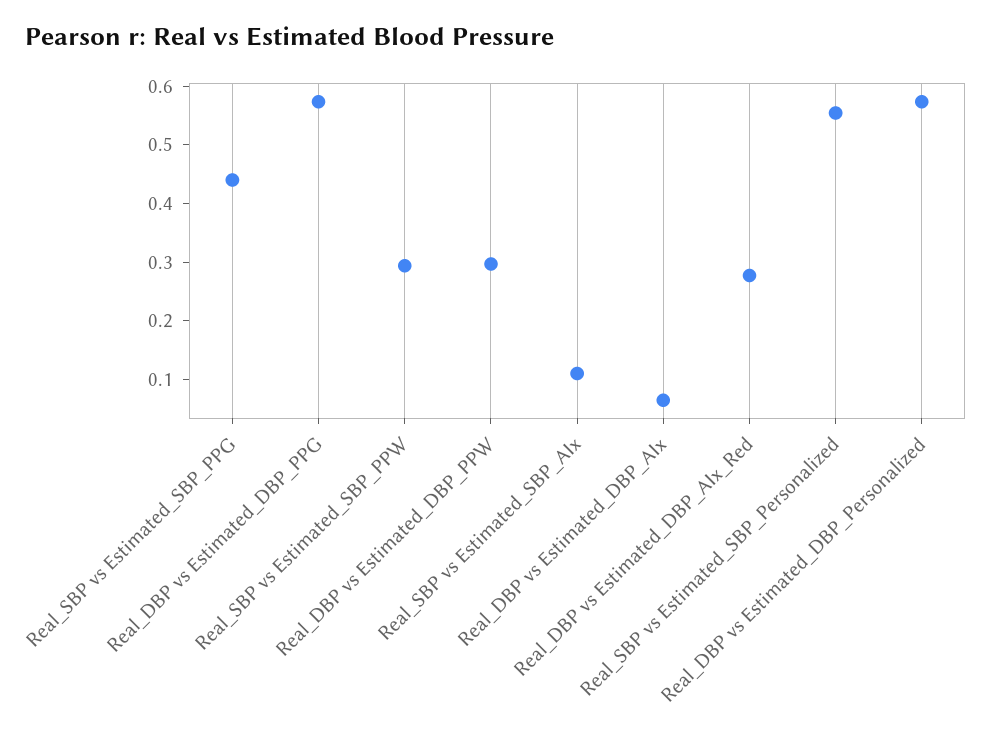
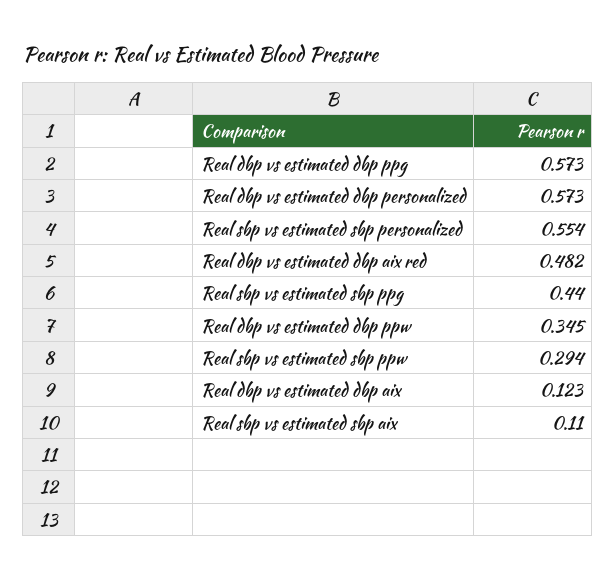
Real_DBP vs Estimated_DBP_PPW: 0.3 -> 0.345
Real_DBP vs Estimated_DBP_AIx: 0.06 -> 0.123
Real_DBP vs Estimated_DBP_AIx_Red: 0.28 -> 0.482

